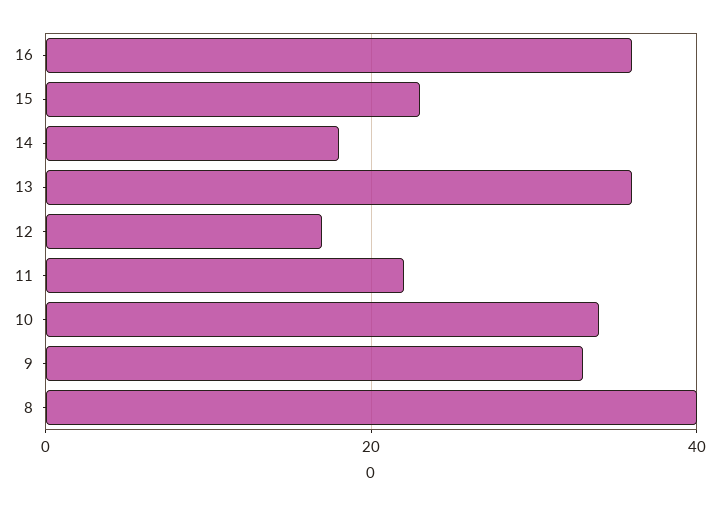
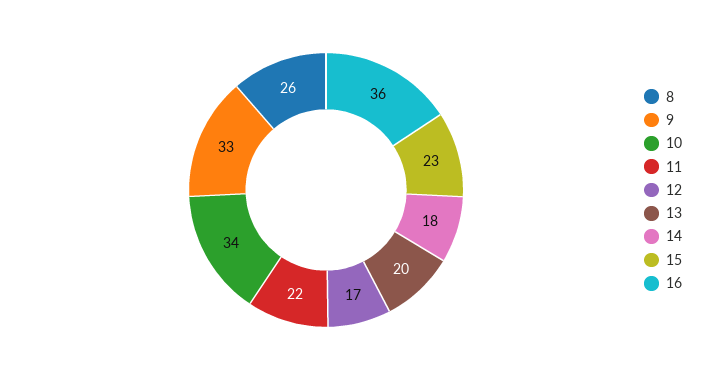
13: 35 -> 20
8: 40 -> 26

